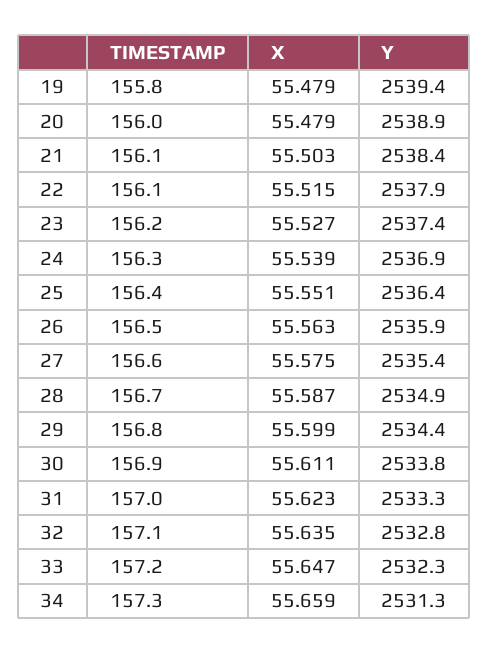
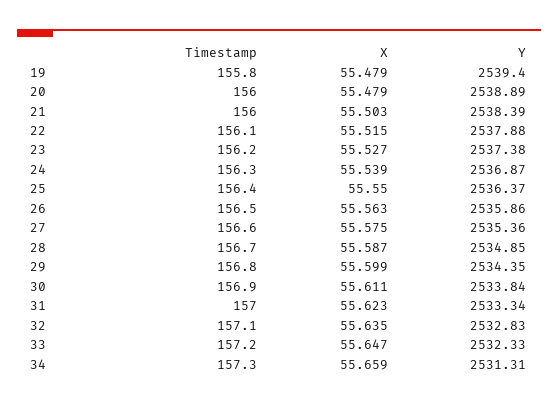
TIMESTAMP, 21: 156.1 -> 156
X, 25: 55.551 -> 55.55

